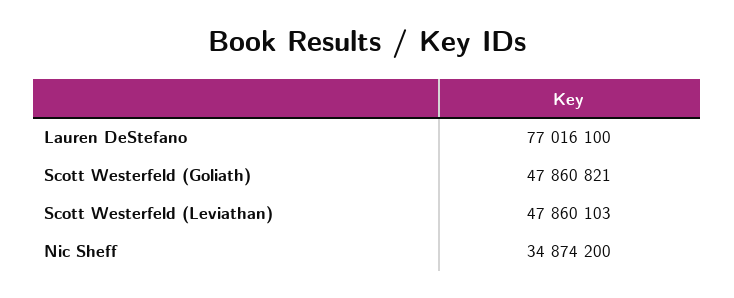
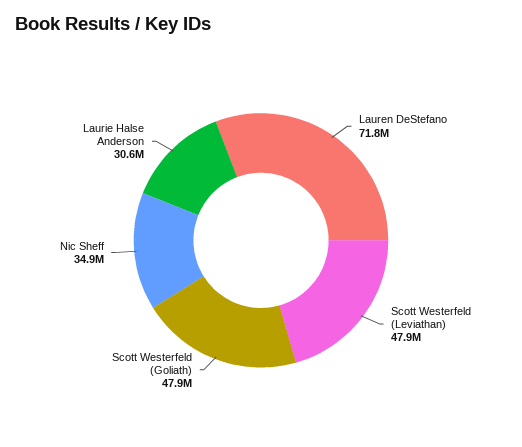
Lauren DeStefano: 77016100 -> 71800000
Laurie Halse Anderson: none -> 30600000

